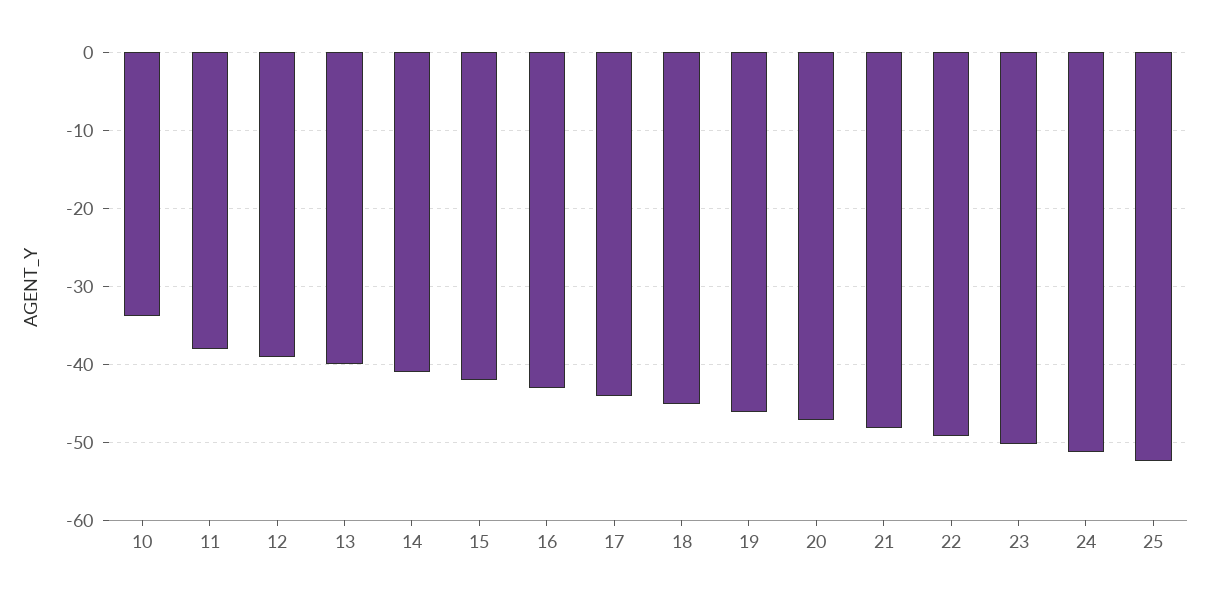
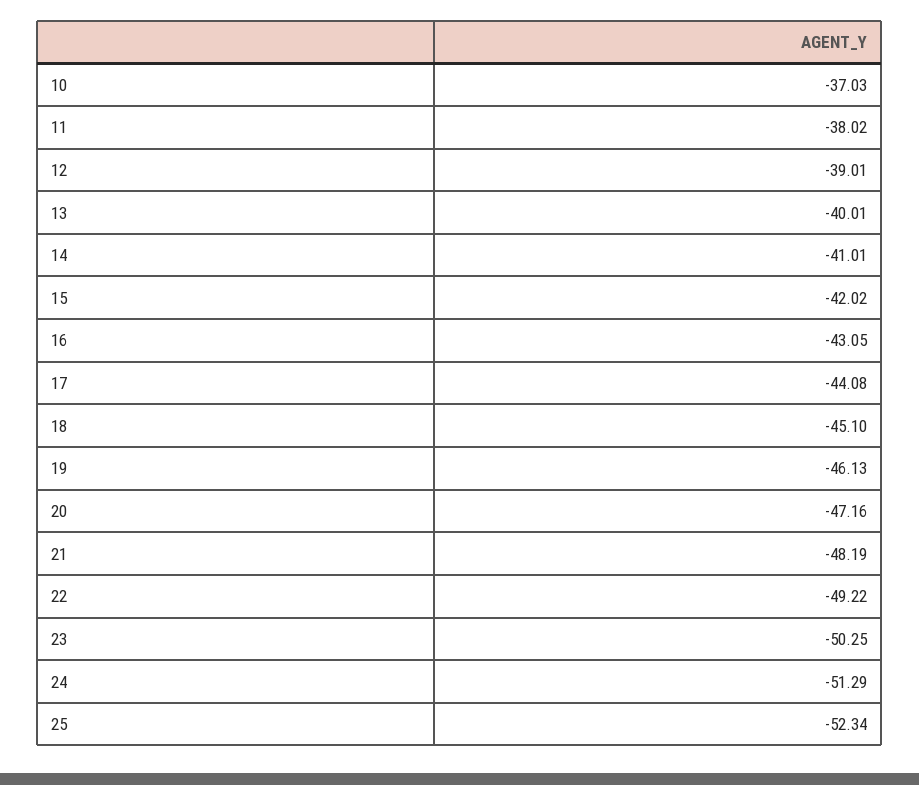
10: -34 -> -37.03

